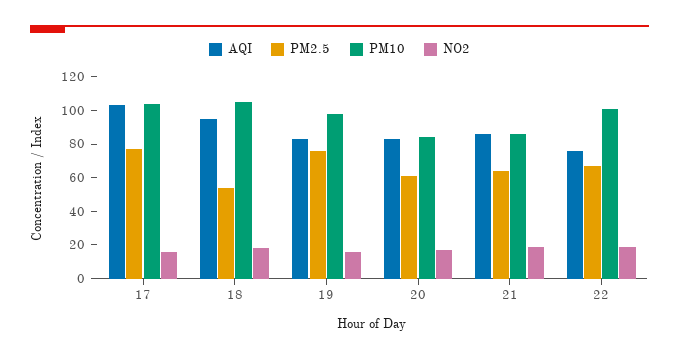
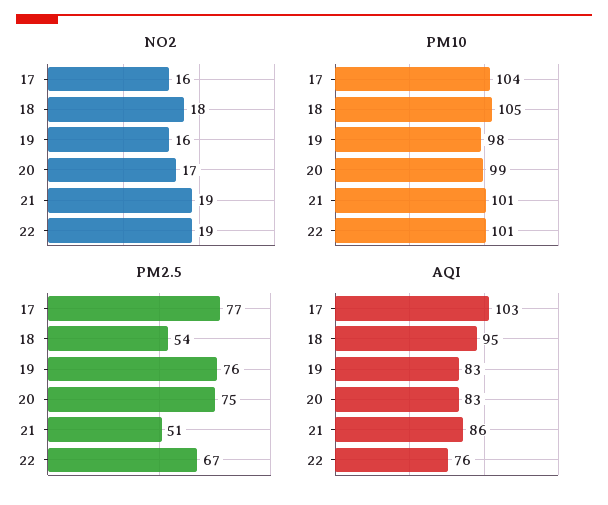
PM2.5, 20: 60 -> 75
PM10, 20: 85 -> 99
PM2.5, 21: 65 -> 51
PM10, 21: 85 -> 101

